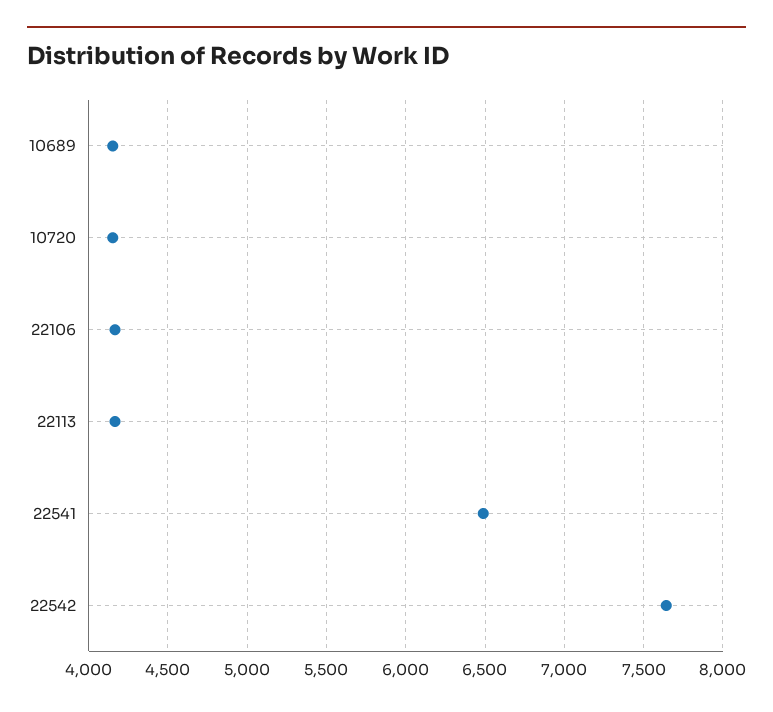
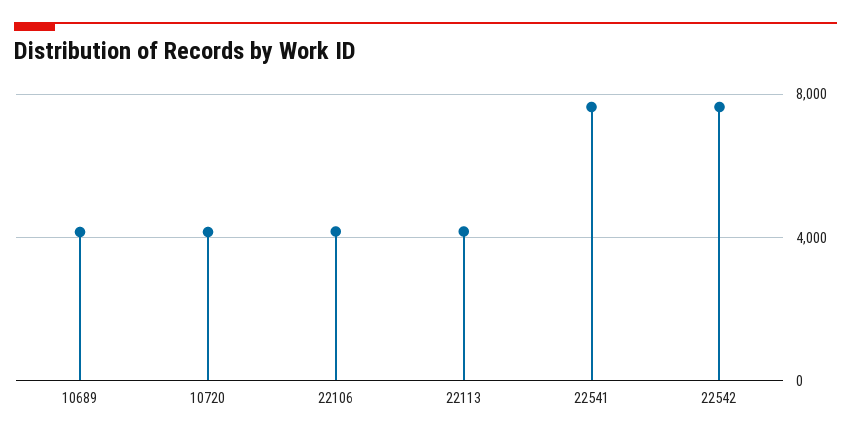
22541: 6500 -> 7500

